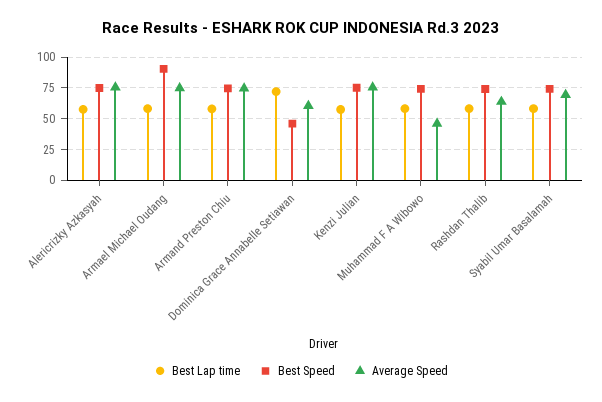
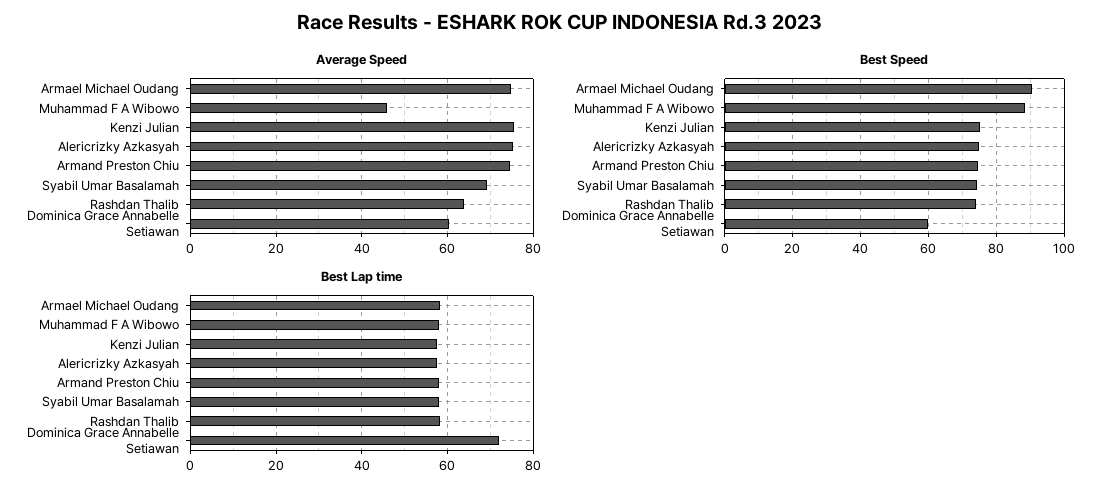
Best Speed, Dominica Grace Annabelle Setiawan: 45 -> 60
Best Speed, Muhammad F A Wibowo: 75 -> 88

